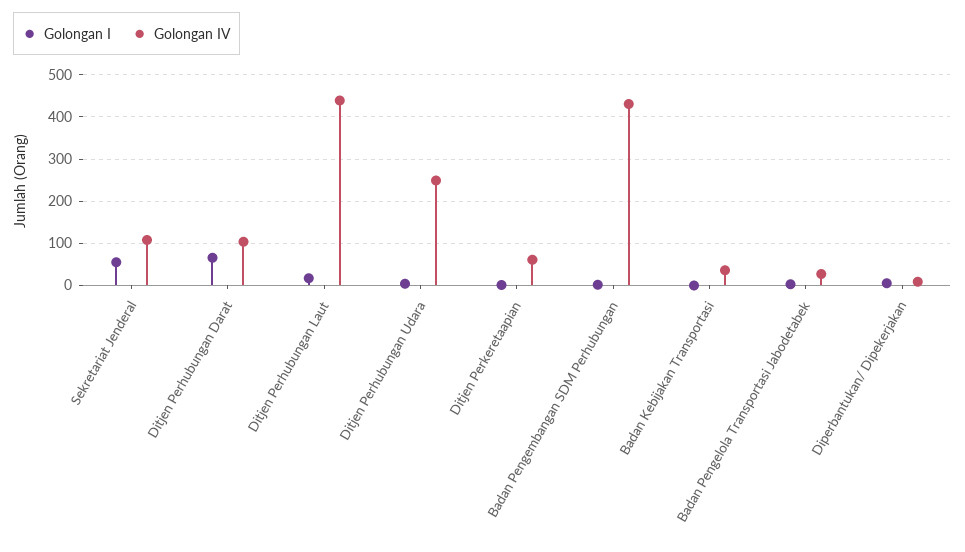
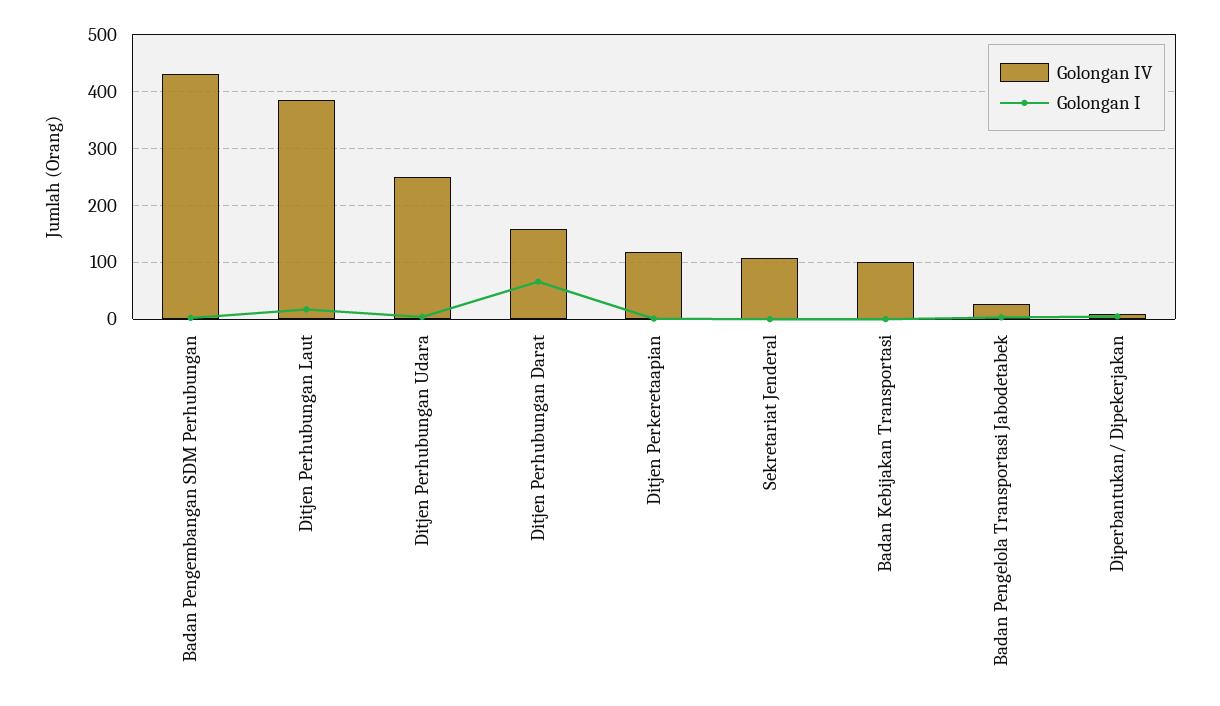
Golongan I, Sekretariat Jenderal: 60 -> 0
Golongan IV, Ditjen Perhubungan Darat: 100 -> 160
Golongan IV, Ditjen Perhubungan Laut: 440 -> 380
Golongan IV, Ditjen Perkeretaapian: 60 -> 120
Golongan IV, Badan Kebijakan Transportasi: 40 -> 100

